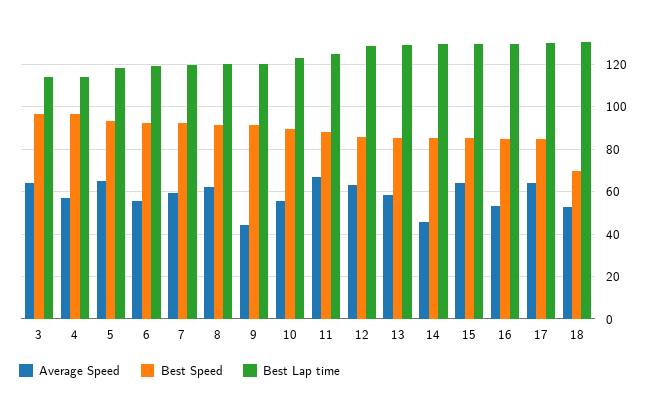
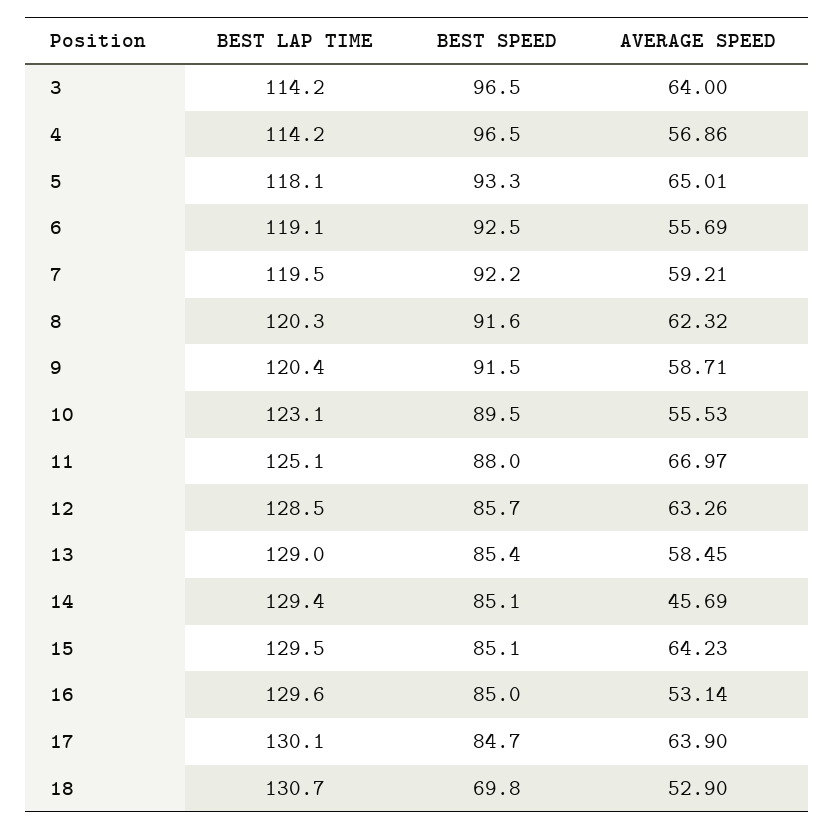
Average Speed, 9: 45 -> 58.71

